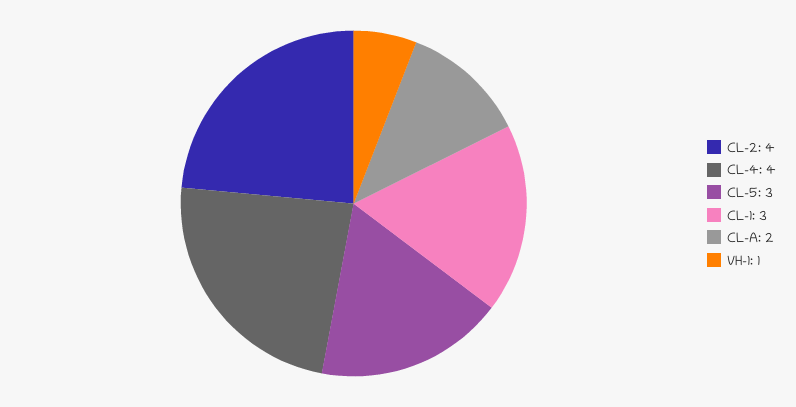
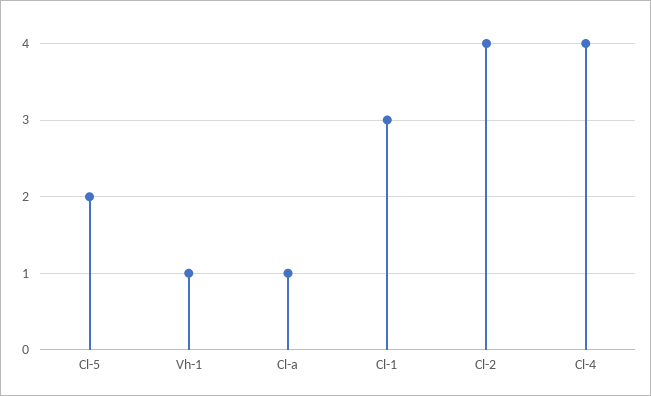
CL-5: 3 -> 2
CL-A: 2 -> 1

